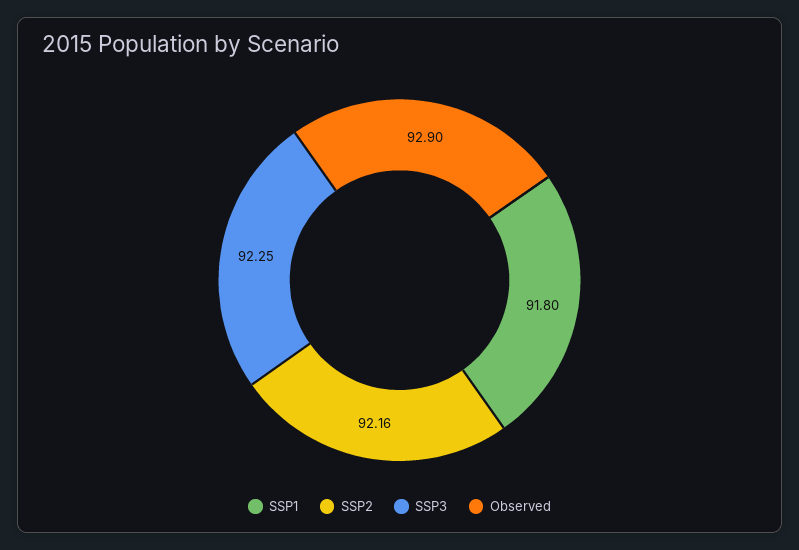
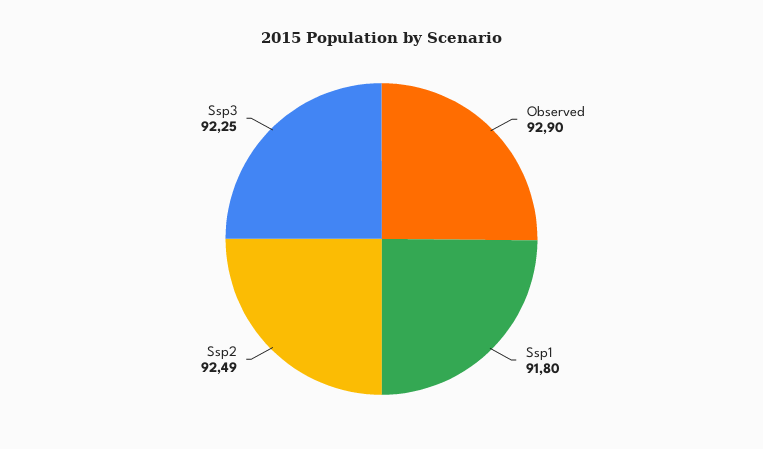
SSP2: 92.16 -> 92.49

